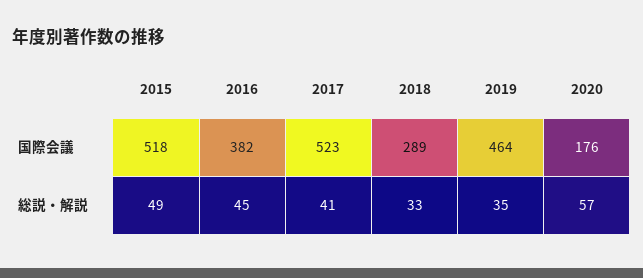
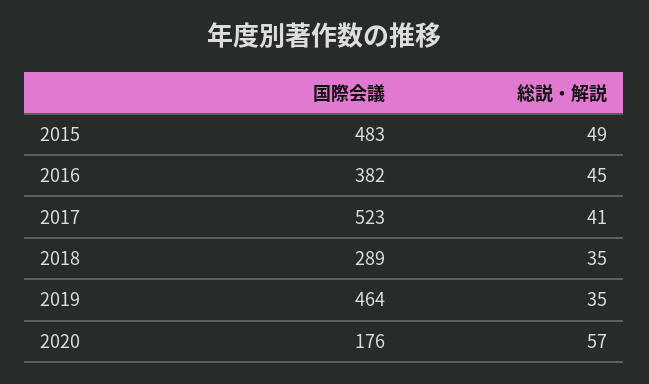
2015, 国際会議: 518 -> 483
2018, 総説・解説: 33 -> 35

